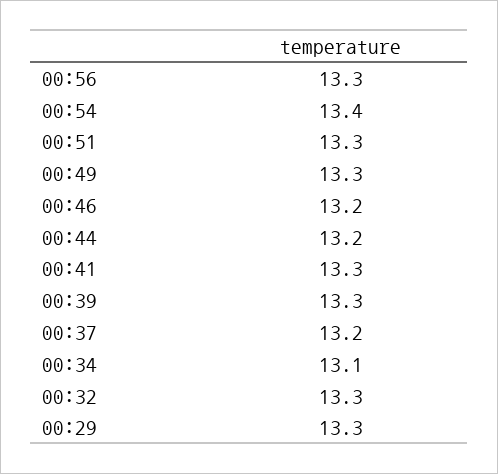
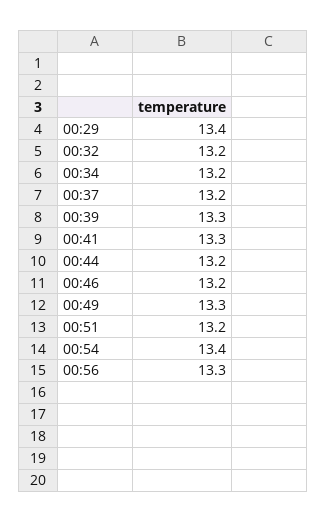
00:51: 13.3 -> 13.2
00:34: 13.1 -> 13.2
00:32: 13.3 -> 13.2
00:29: 13.3 -> 13.4

